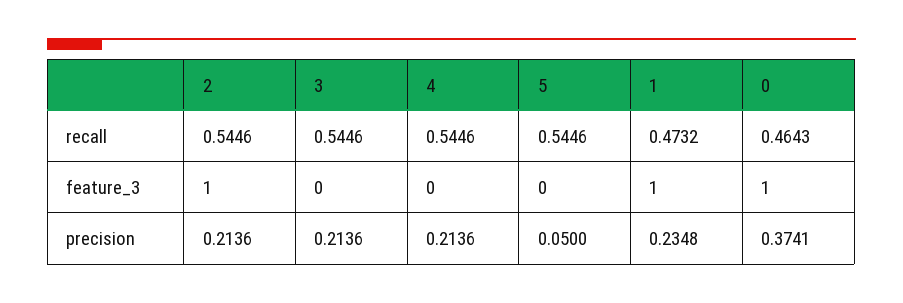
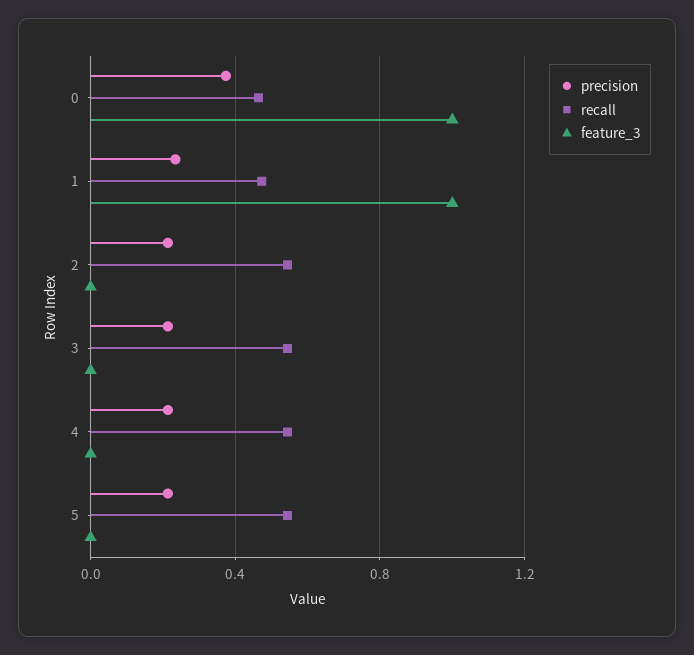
feature_3, 2: 1 -> 0
precision, 5: 0.05 -> 0.2

